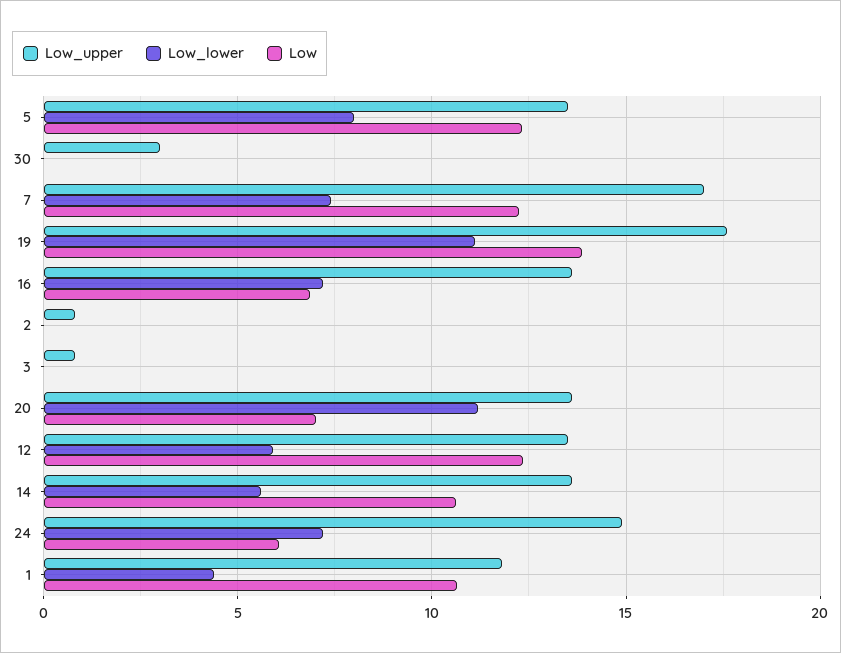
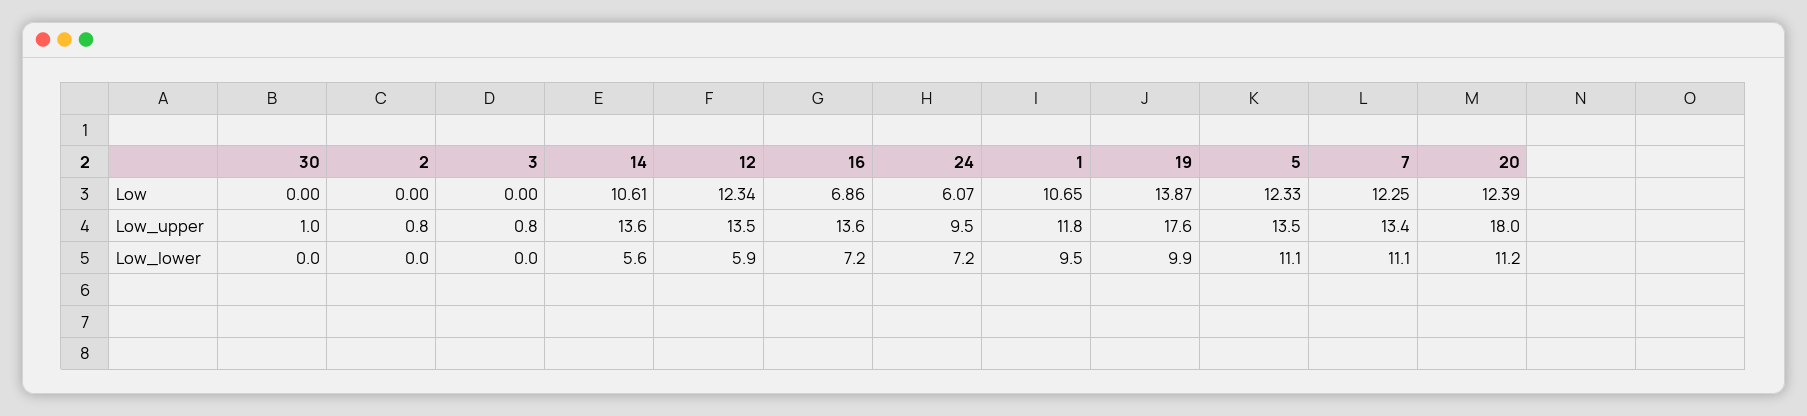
Low_lower, 5: 8 -> 11.1
Low_upper, 30: 3 -> 1
Low_upper, 7: 17 -> 13.4
Low_lower, 7: 7.5 -> 11.1
Low_lower, 19: 11 -> 9.9
Low_upper, 20: 13.5 -> 18
Low, 20: 7 -> 12.39
Low_upper, 24: 15 -> 9.5
Low_lower, 1: 4.5 -> 9.5

